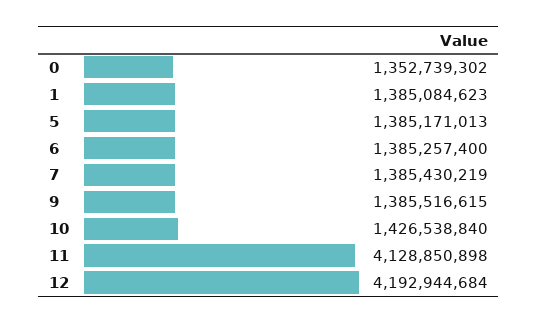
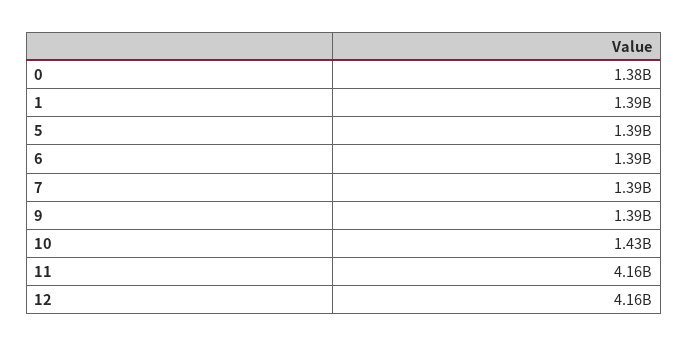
0: 1352739302 -> 1380000000
11: 4128850898 -> 4160000000
12: 4192944684 -> 4160000000

